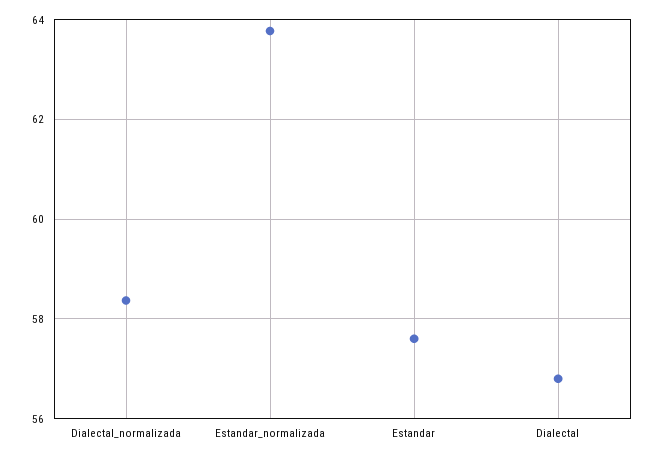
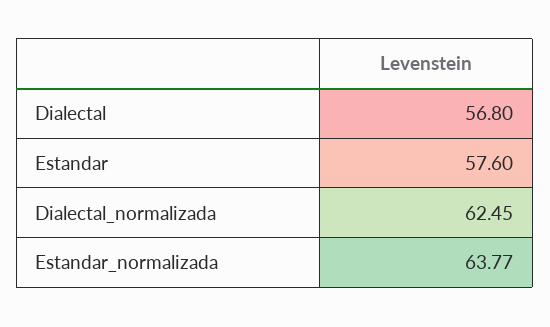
Dialectal_normalizada: 58.4 -> 62.45

